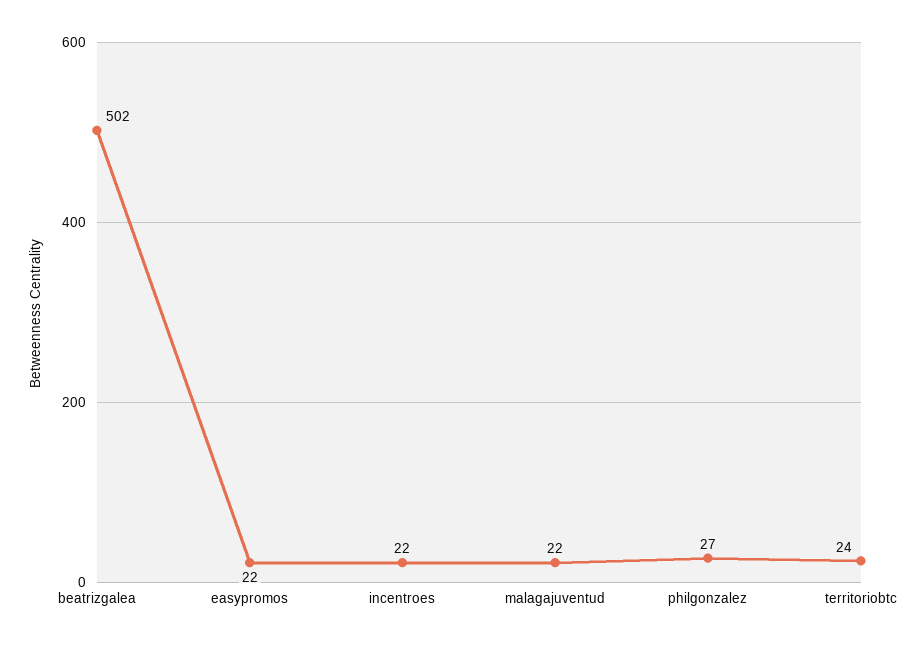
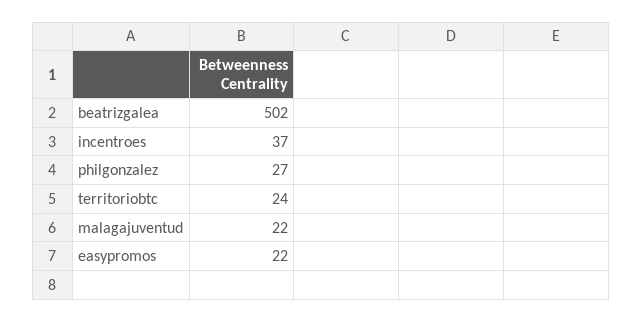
incentroes: 22 -> 37

